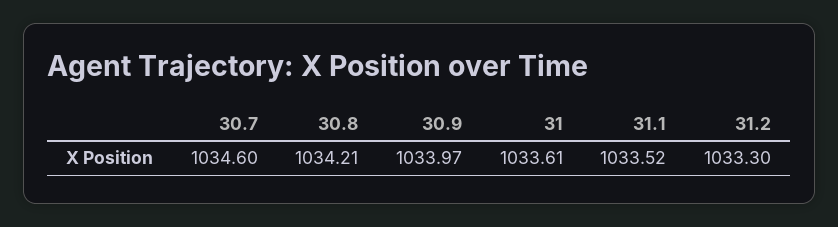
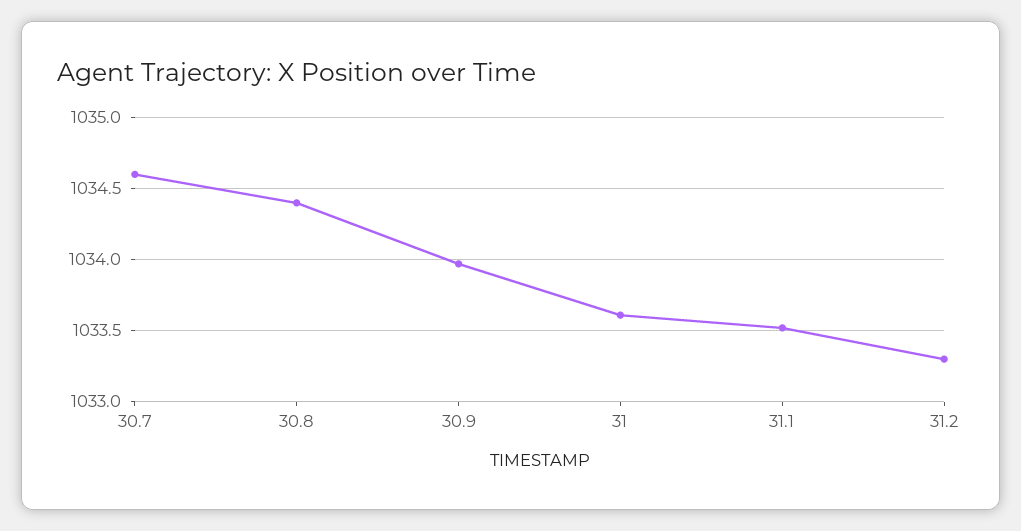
30.8: 1034.21 -> 1034.4

